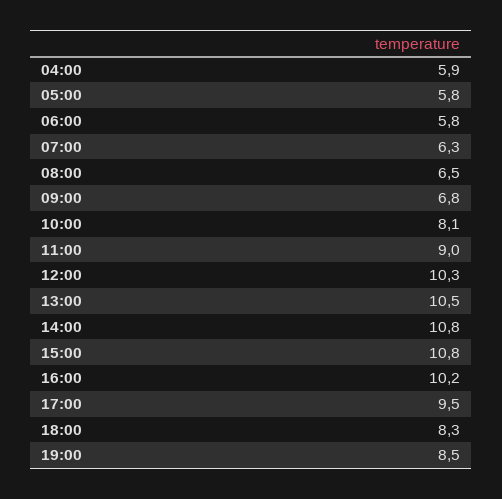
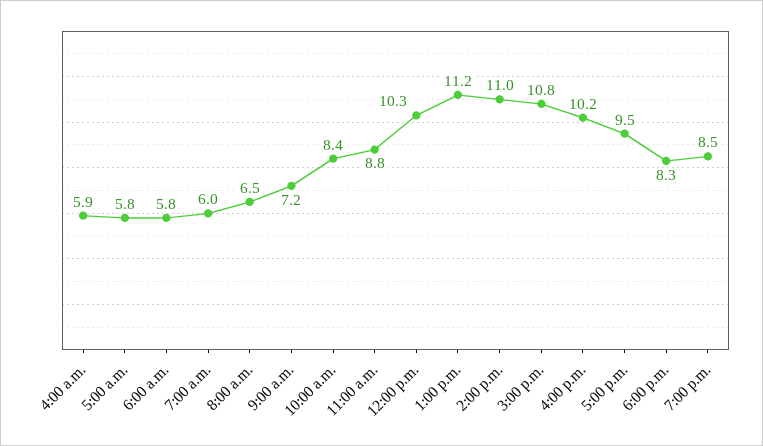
07:00: 6.3 -> 6
09:00: 6.8 -> 7.2
10:00: 8.1 -> 8.4
11:00: 9 -> 8.8
13:00: 10.5 -> 11.2
14:00: 10.8 -> 11

